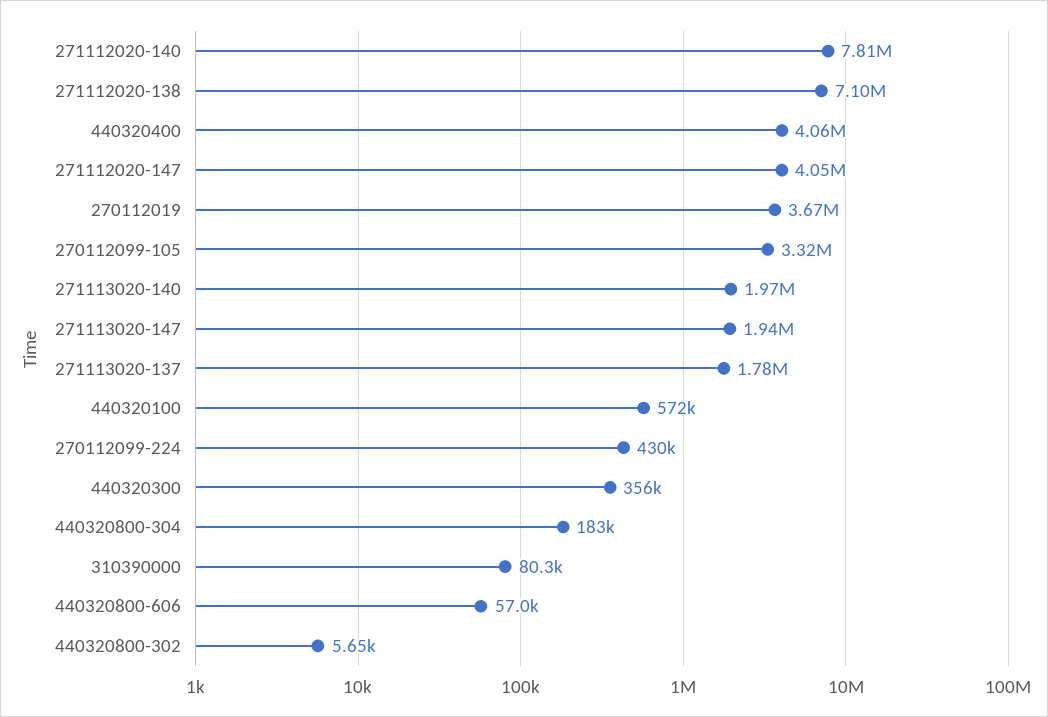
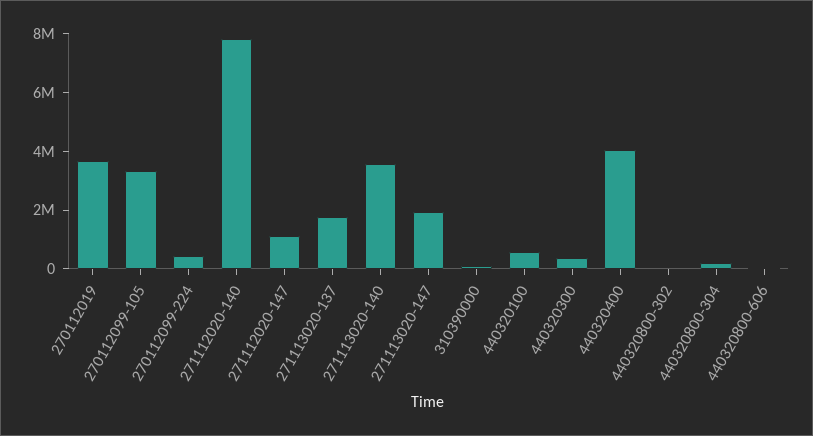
271112020-138: 7100000 -> none
271112020-147: 4050000 -> 1000000
271113020-140: 1970000 -> 3500000

